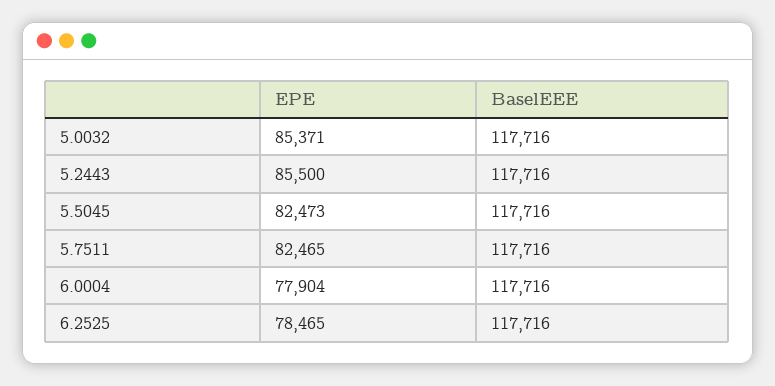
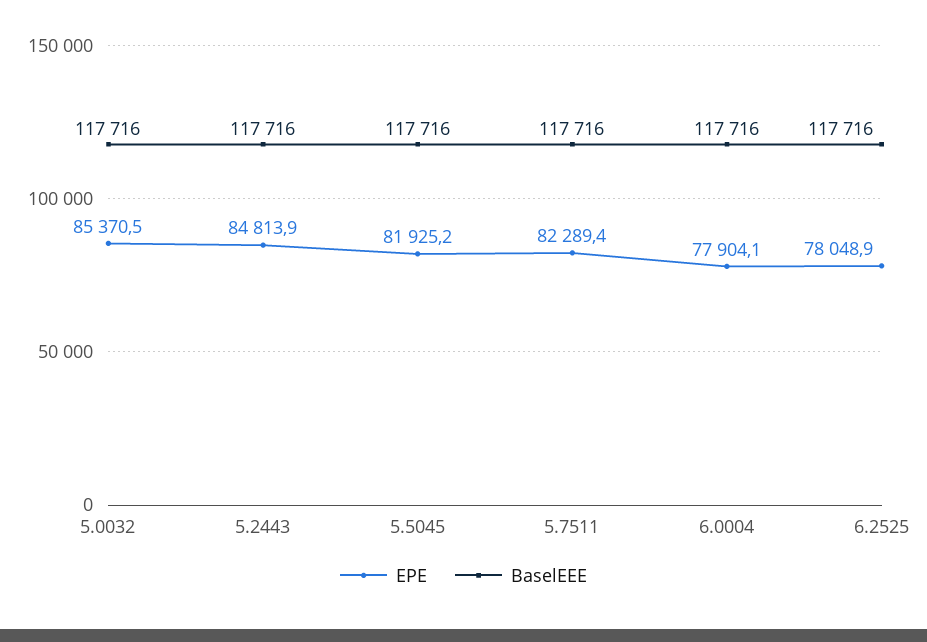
EPE, 5.2443: 85500 -> 84813.9
EPE, 5.5045: 82473 -> 81925.2
EPE, 5.7511: 82465 -> 82289.4
EPE, 6.2525: 78465 -> 78048.9

